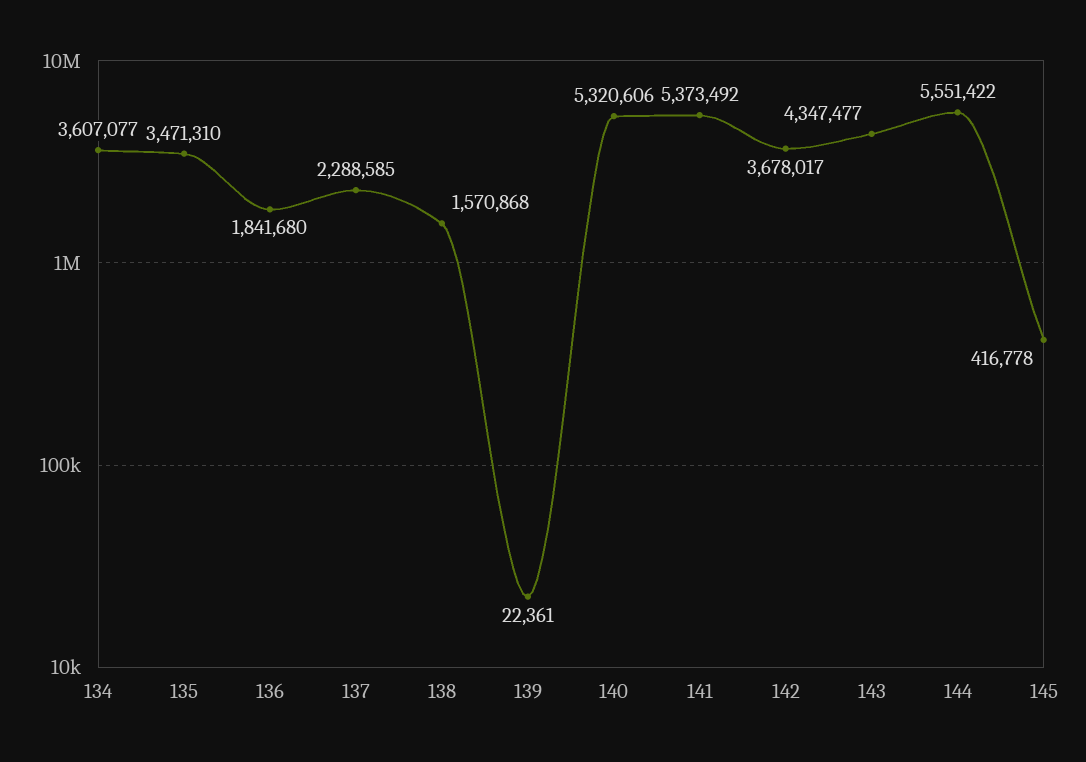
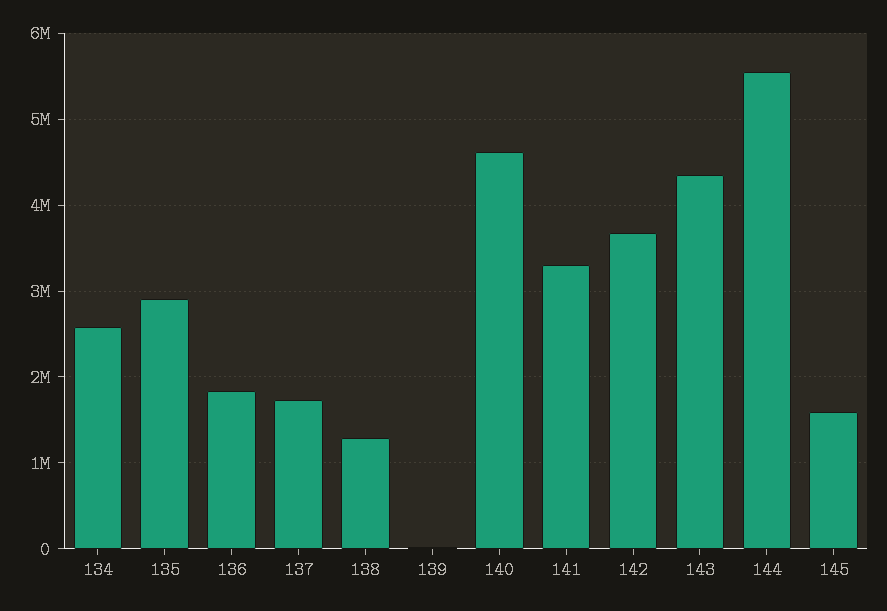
134: 3607077 -> 2600000
135: 3471310 -> 2900000
137: 2288585 -> 1700000
138: 1570868 -> 1300000
140: 5320606 -> 4600000
141: 5373492 -> 3300000
145: 416778 -> 1600000

